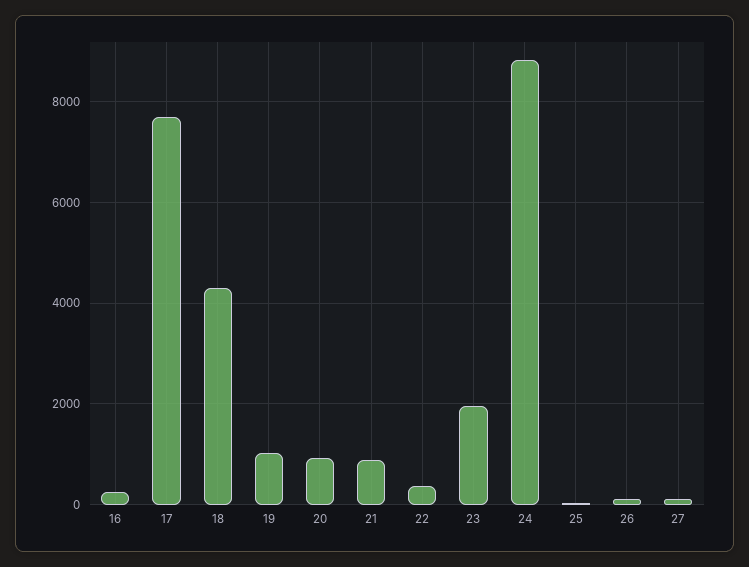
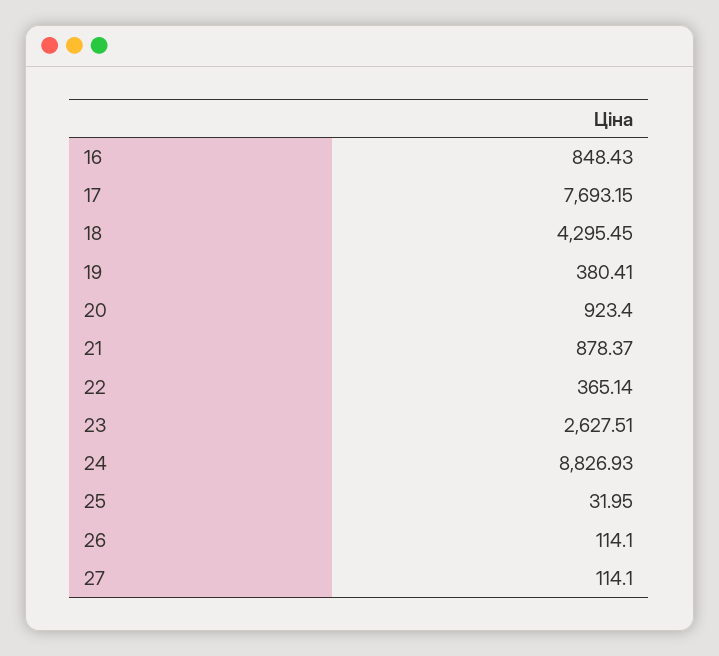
16: 200 -> 848.43
19: 1000 -> 380.41
23: 2000 -> 2627.51

